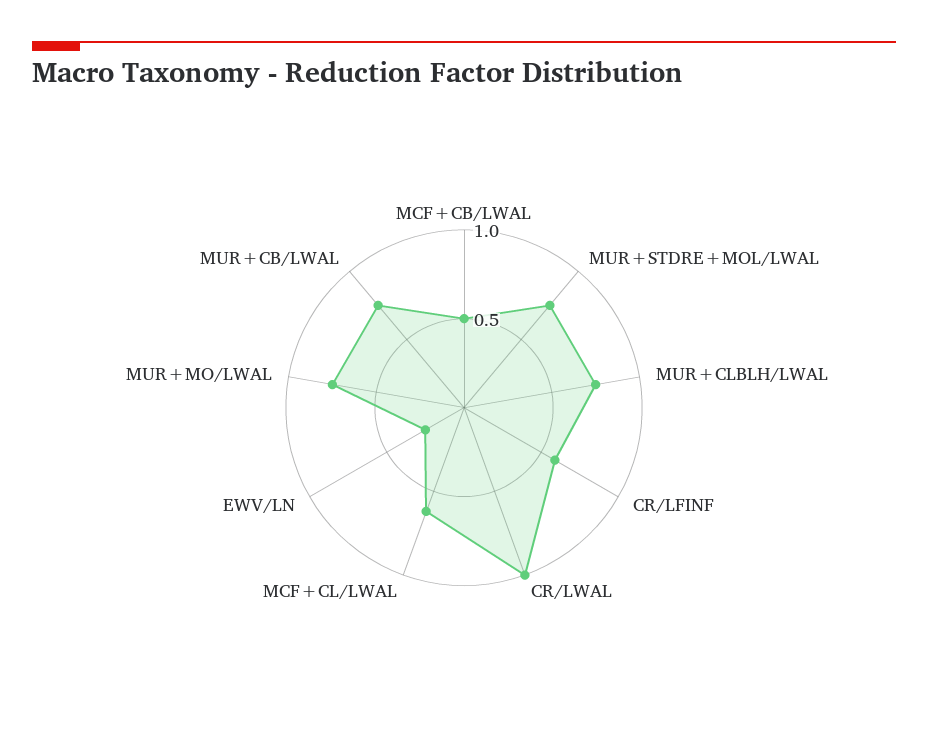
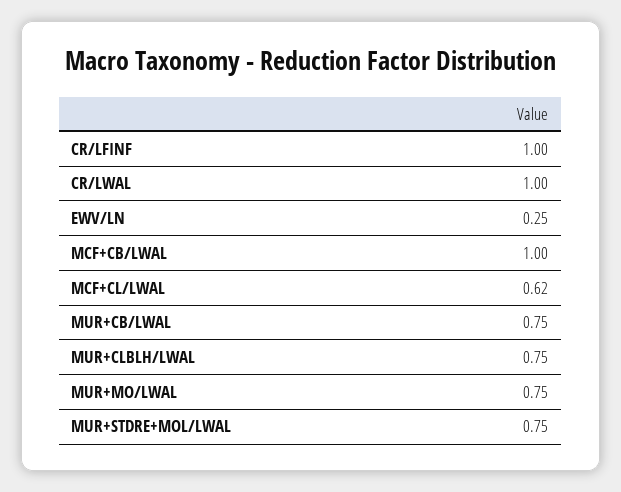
MCF+CB/LWAL: 0.5 -> 1
CR/LFINF: 0.6 -> 1

